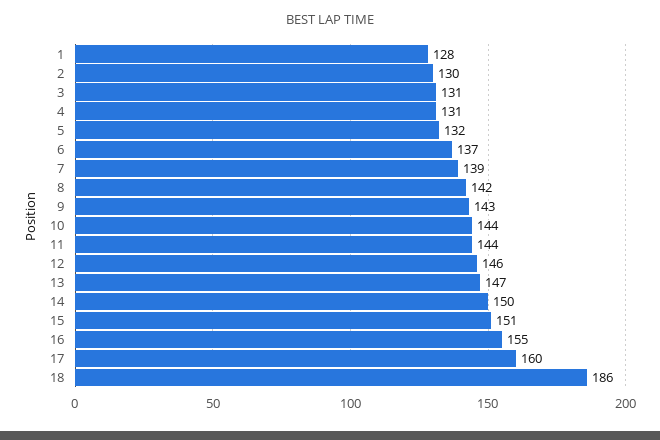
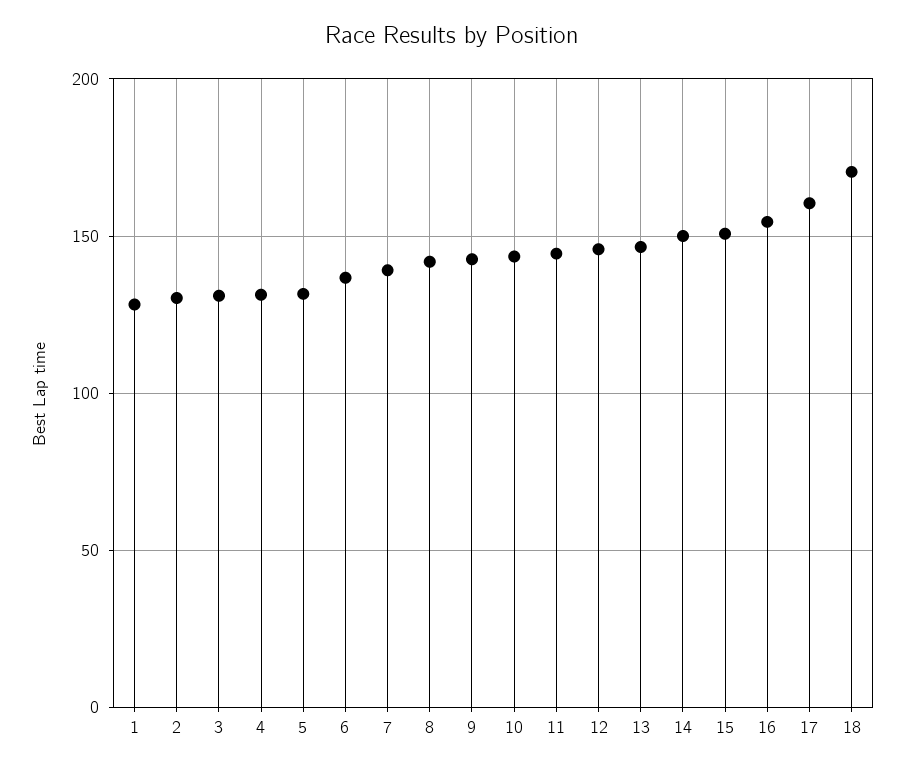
18: 186 -> 170

